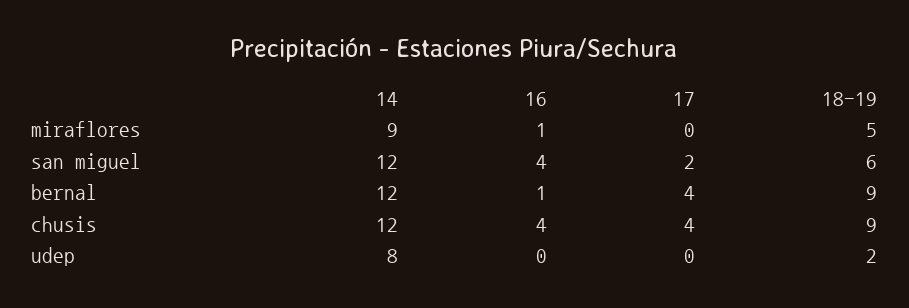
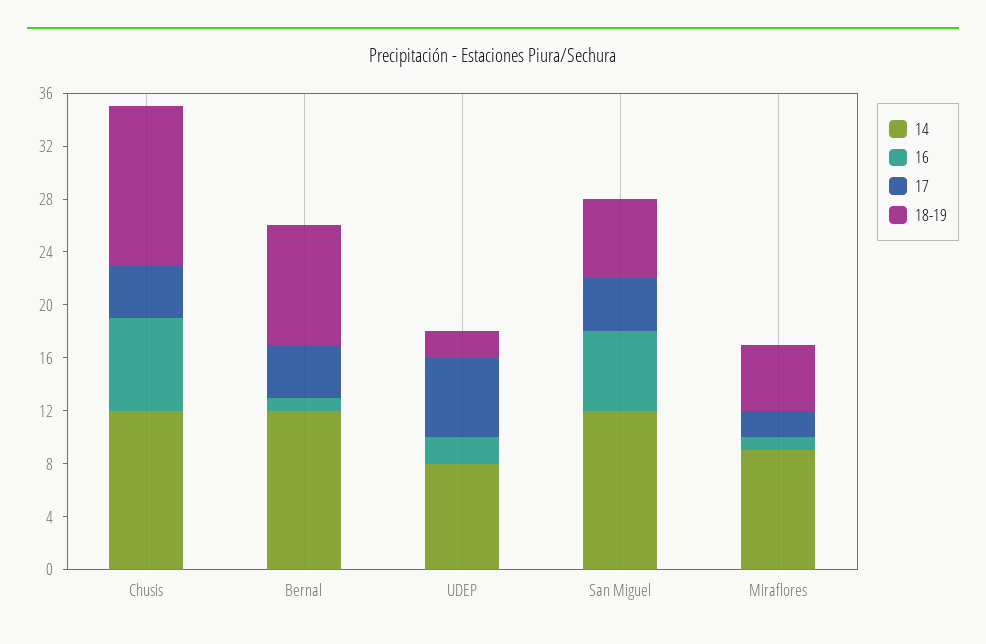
17, miraflores: 0 -> 2
16, san miguel: 4 -> 6
17, san miguel: 2 -> 4
16, chusis: 4 -> 7
18-19, chusis: 9 -> 12
16, udep: 0 -> 2
17, udep: 0 -> 6

